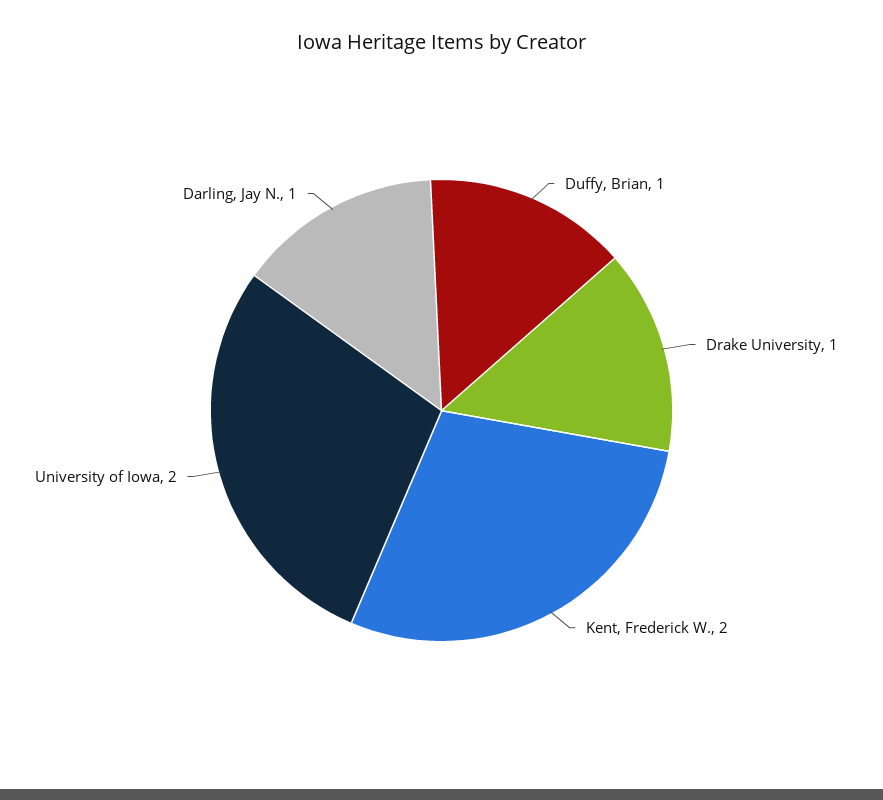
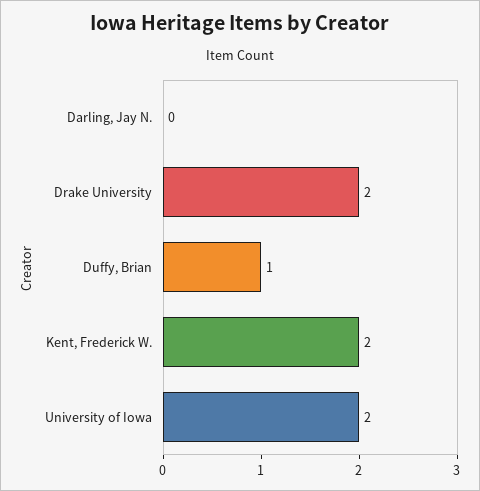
Drake University: 1 -> 2
Darling, Jay N.: 1 -> 0

